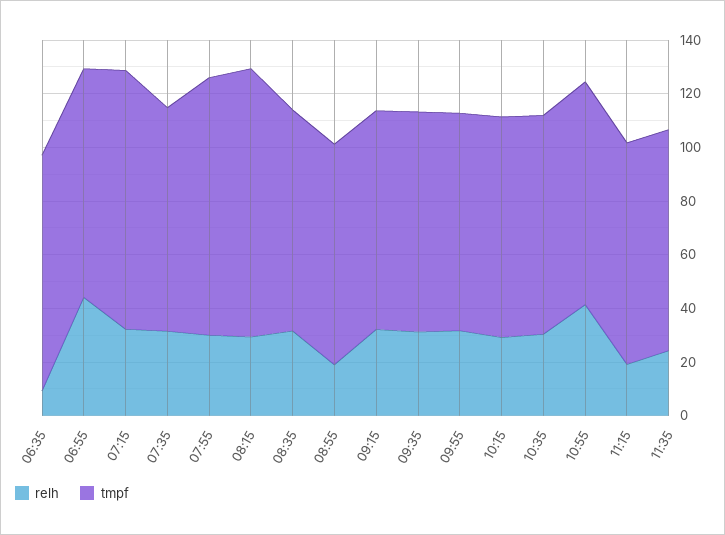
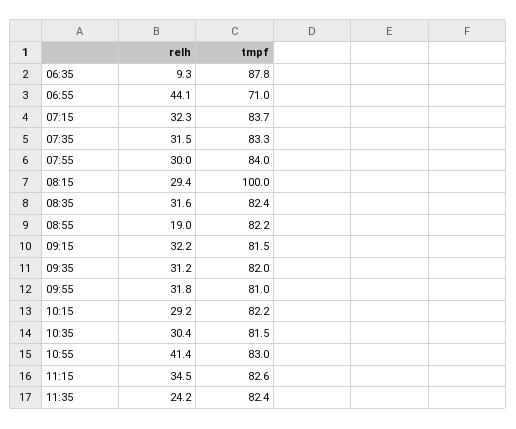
tmpf, 06:55: 85 -> 71
tmpf, 07:15: 95 -> 83.7
tmpf, 07:55: 95 -> 84
relh, 11:15: 20 -> 34.5

